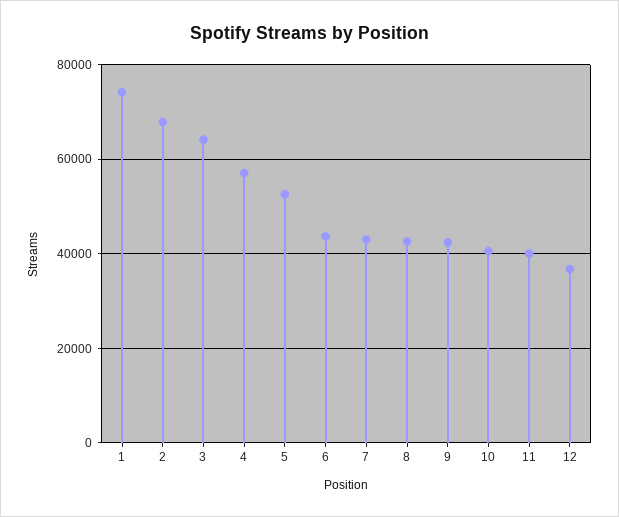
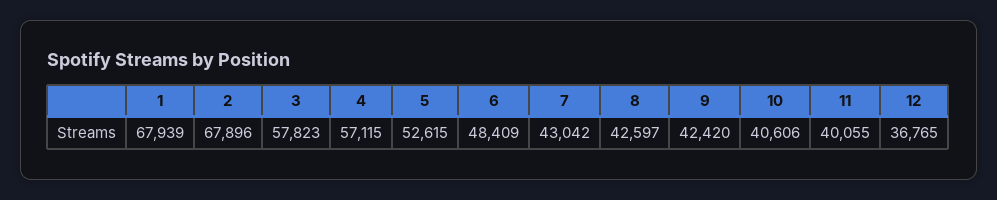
1: 74000 -> 67939
3: 64000 -> 57823
6: 44000 -> 48409

